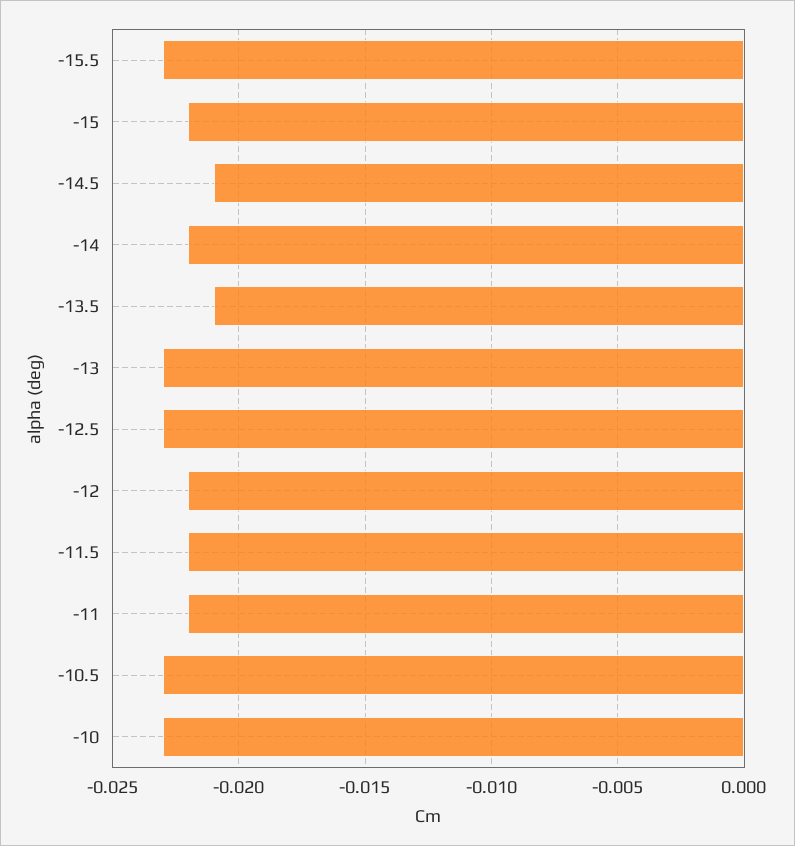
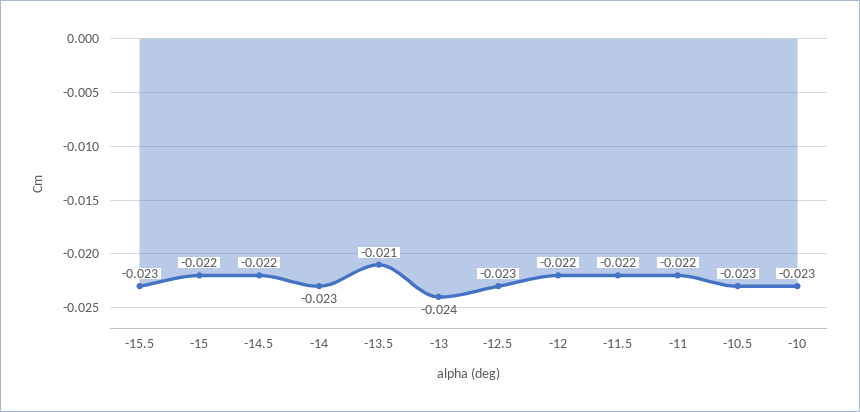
-14.5: -0.021 -> -0.022
-14: -0.022 -> -0.023
-13: -0.023 -> -0.024

